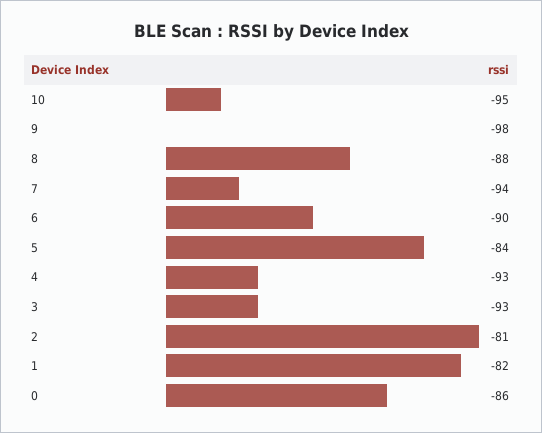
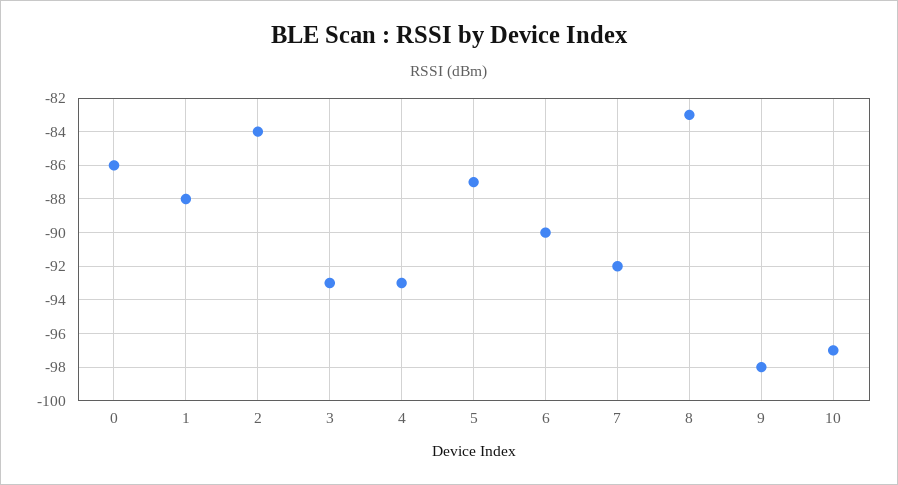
10: -95 -> -97
8: -88 -> -83
7: -94 -> -92
5: -84 -> -87
2: -81 -> -84
1: -82 -> -88

